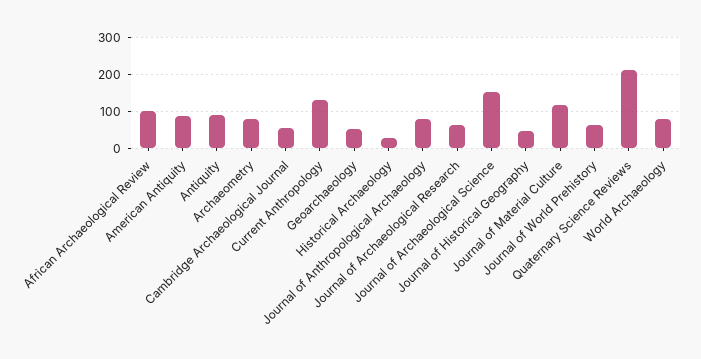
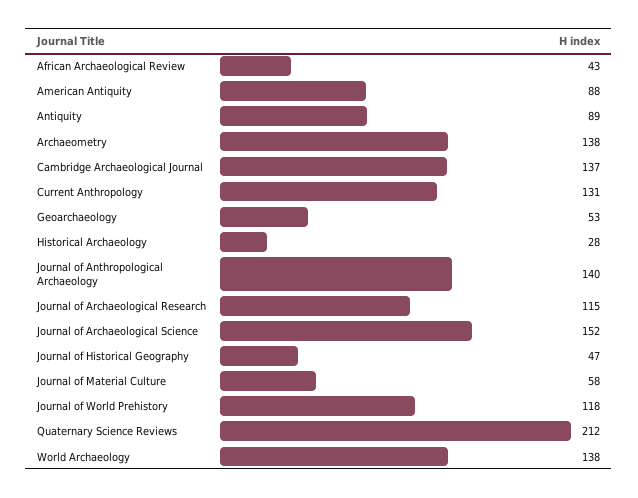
African Archaeological Review: 100 -> 43
Archaeometry: 80 -> 138
Cambridge Archaeological Journal: 60 -> 137
Journal of Anthropological Archaeology: 80 -> 140
Journal of Archaeological Research: 60 -> 115
Journal of Material Culture: 120 -> 58
Journal of World Prehistory: 60 -> 118
World Archaeology: 80 -> 138

